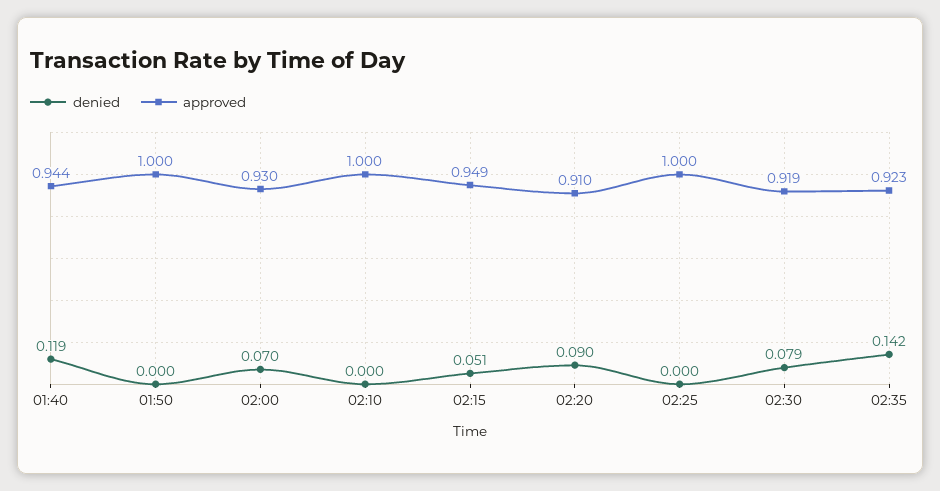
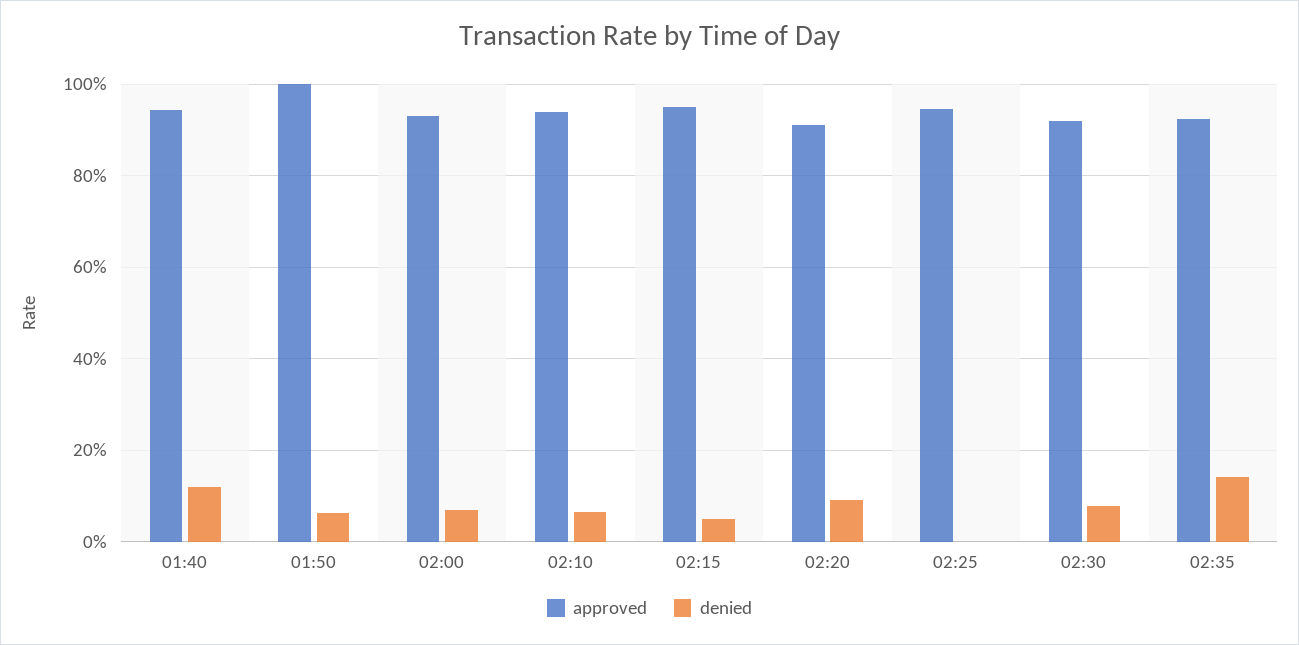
denied, 01:50: 0 -> 0.06
denied, 02:10: 0 -> 0.06
approved, 02:10: 1 -> 0.94
approved, 02:25: 1 -> 0.94

